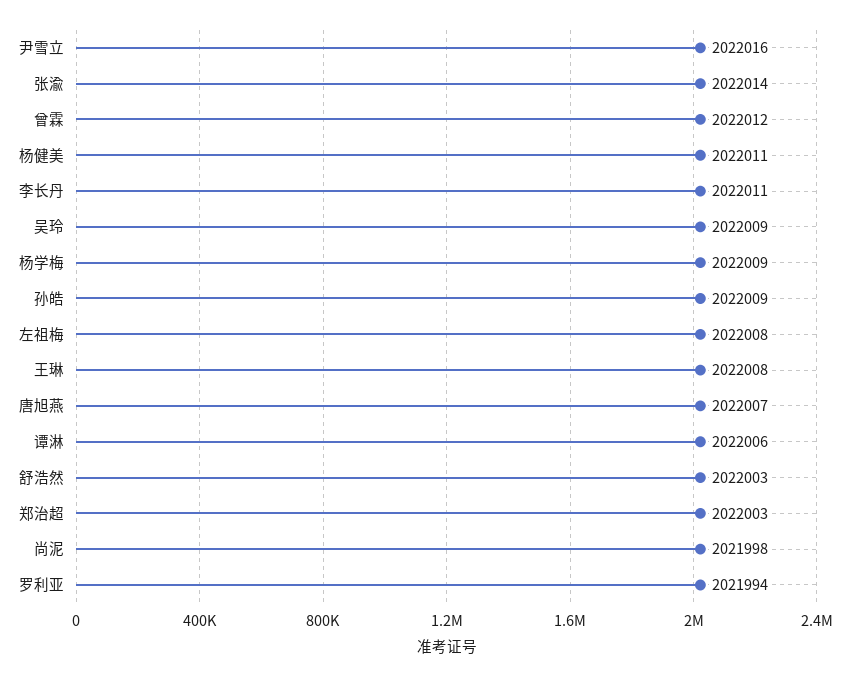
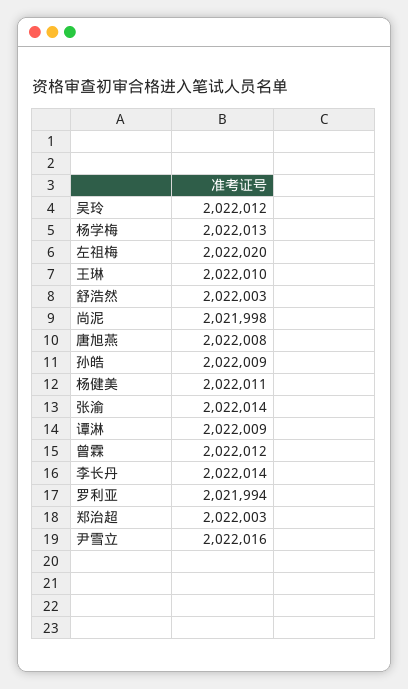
李长丹: 2022011 -> 2022014
吴玲: 2022009 -> 2022012
杨学梅: 2022009 -> 2022013
左祖梅: 2022008 -> 2022020
王琳: 2022008 -> 2022010
唐旭燕: 2022007 -> 2022008
谭淋: 2022006 -> 2022009

